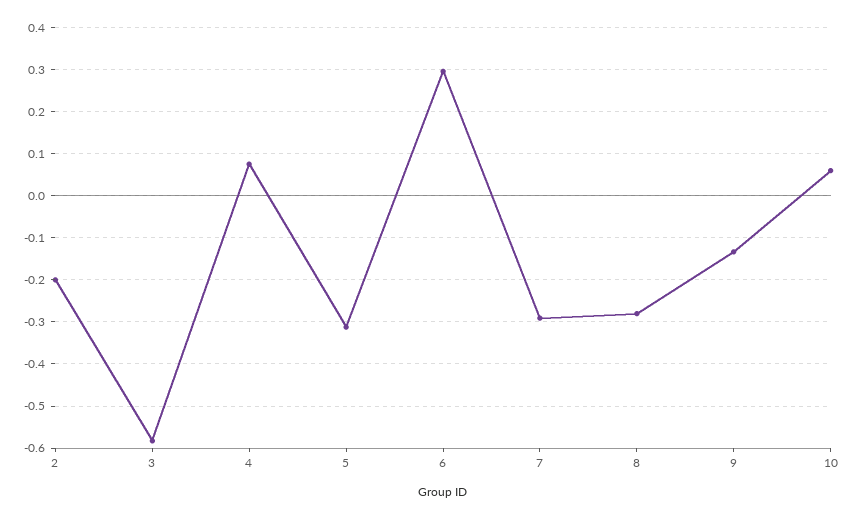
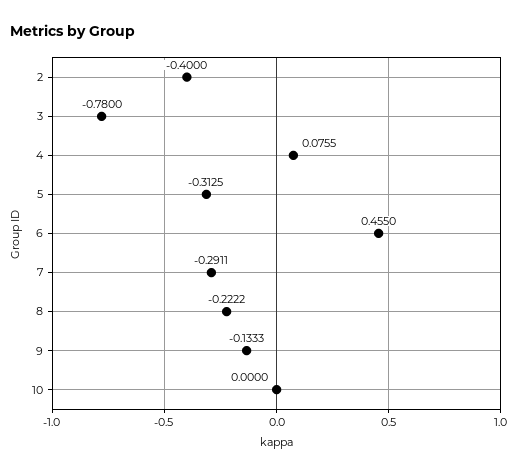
2: -0.2 -> -0.4
3: -0.58 -> -0.78
6: 0.3 -> 0.455
8: -0.28 -> -0.2222
10: 0.06 -> 0

